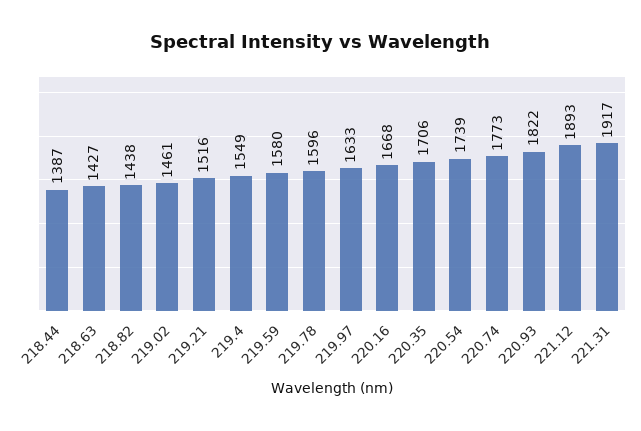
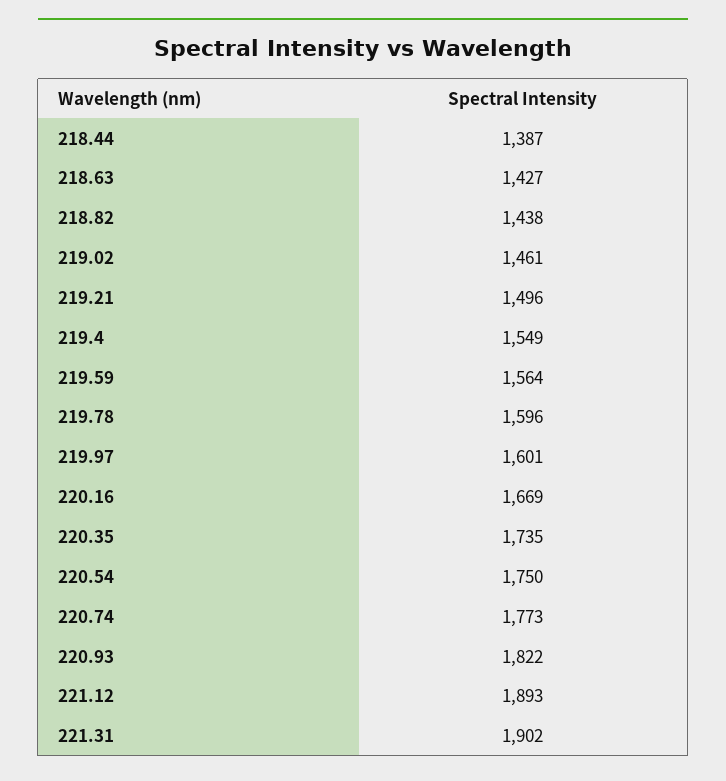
219.21: 1516 -> 1496
219.59: 1580 -> 1564
219.97: 1633 -> 1601
220.16: 1668 -> 1669
220.35: 1706 -> 1735
220.54: 1739 -> 1750
221.31: 1917 -> 1902

